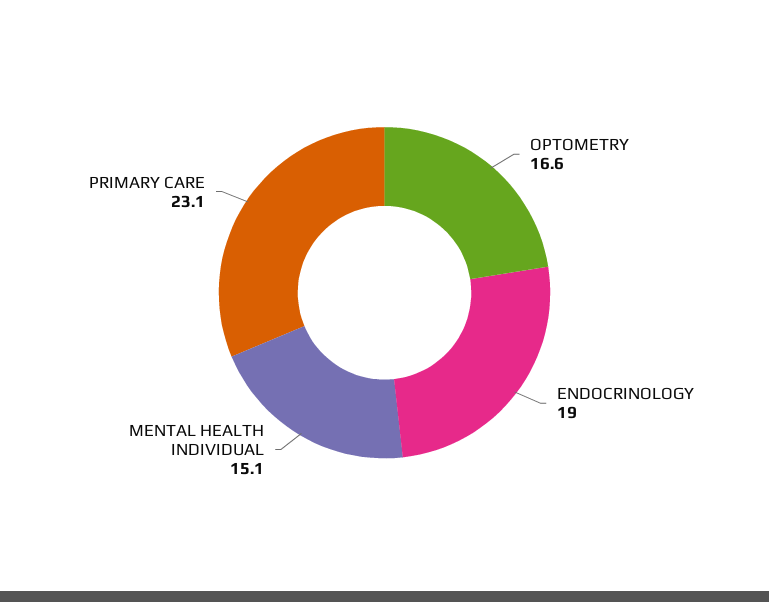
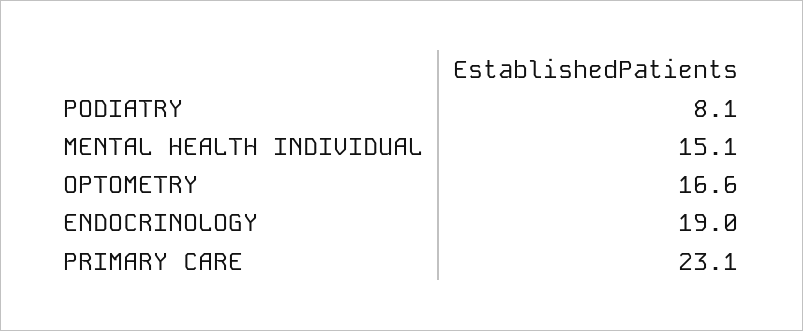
PODIATRY: none -> 8.1

